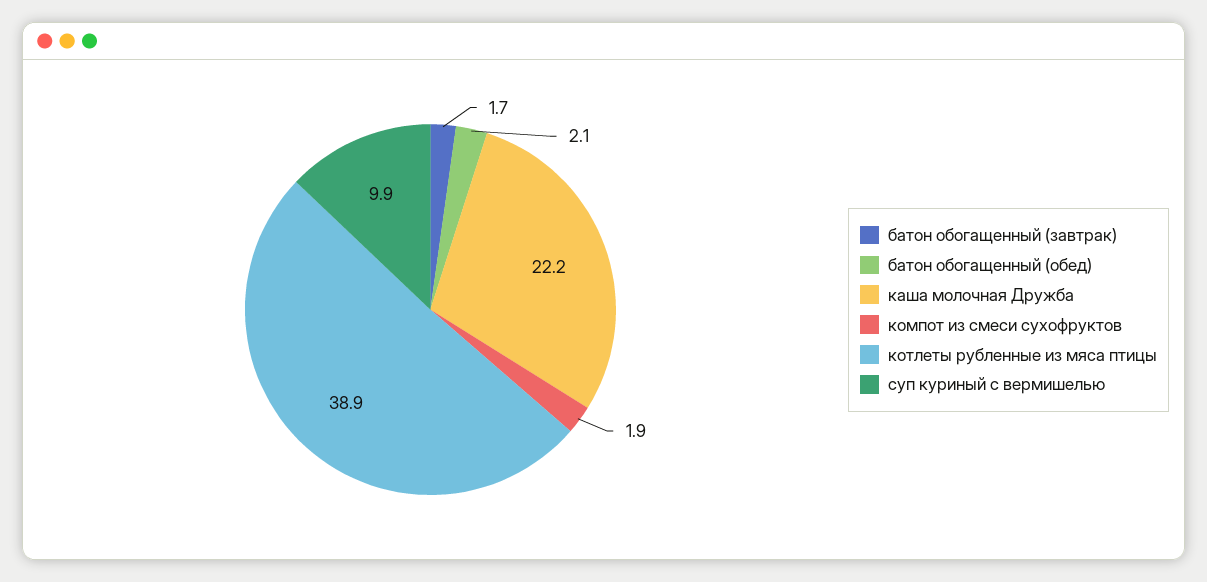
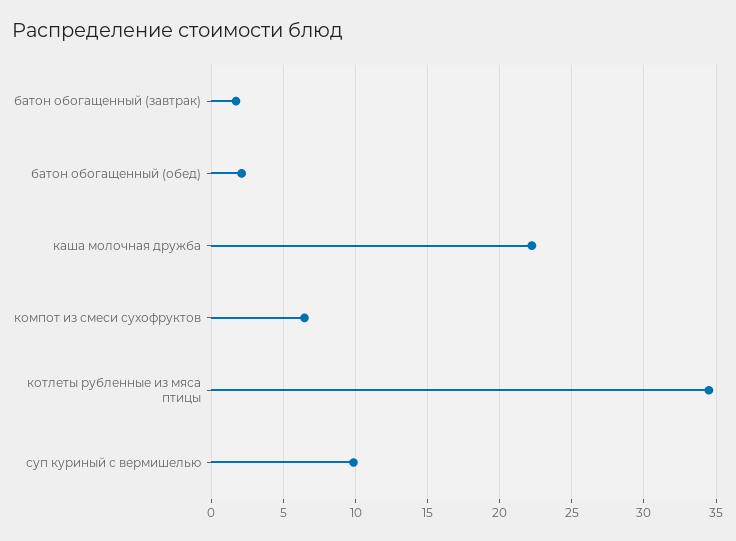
компот из смеси сухофруктов: 1.9 -> 6.5
котлеты рубленные из мяса птицы: 38.9 -> 34.5

